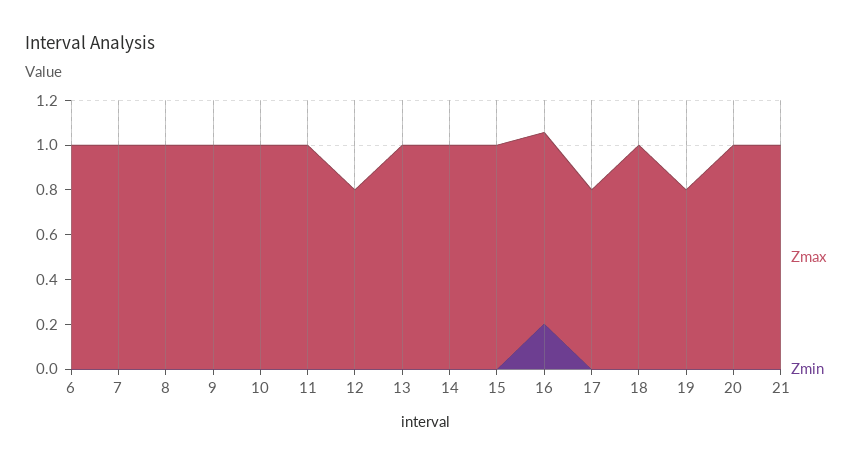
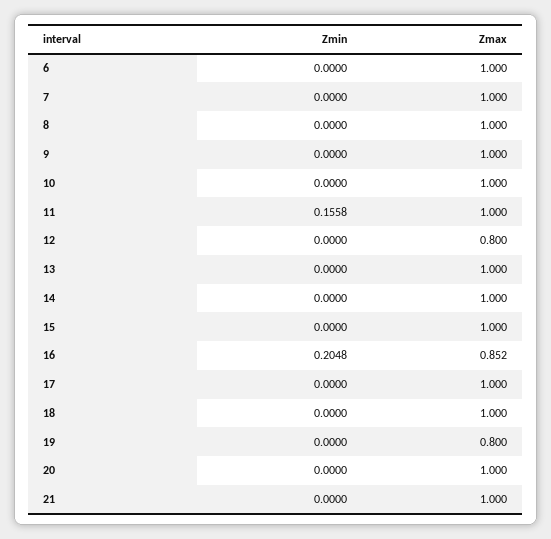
Zmin, 11: 0 -> 0.1558
Zmax, 17: 0.8 -> 1

